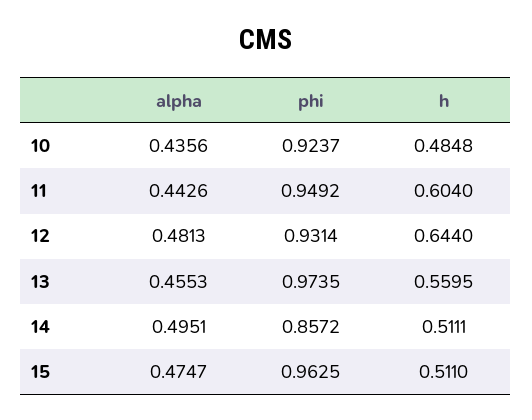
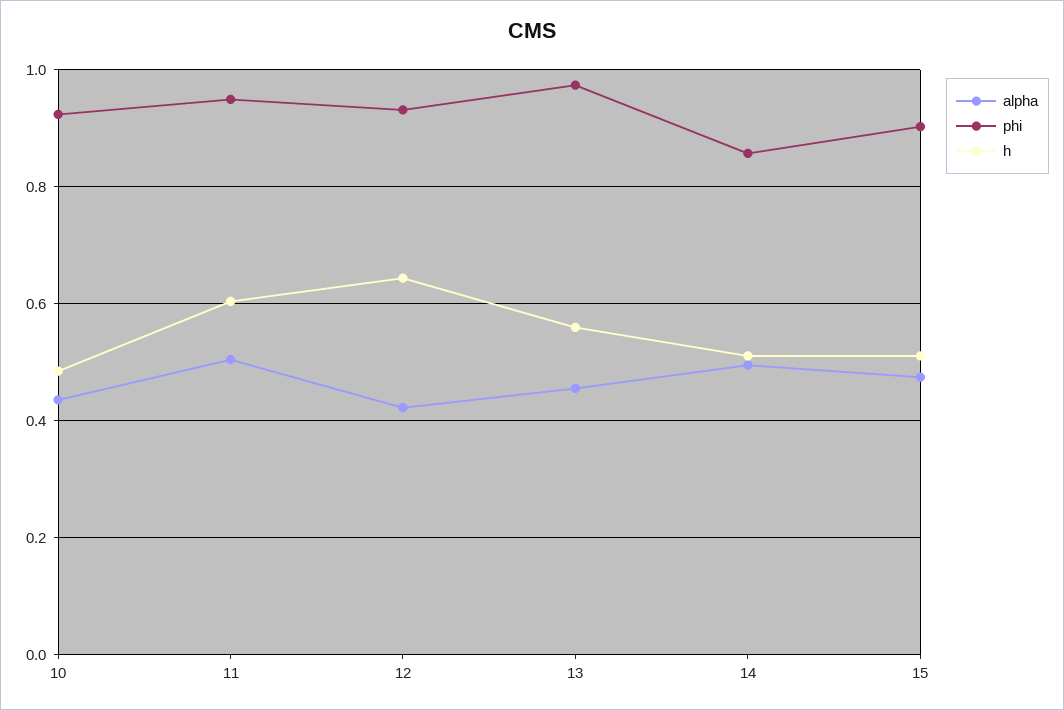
alpha, 11: 0.4426 -> 0.5
alpha, 12: 0.4813 -> 0.42
phi, 15: 0.9625 -> 0.9

